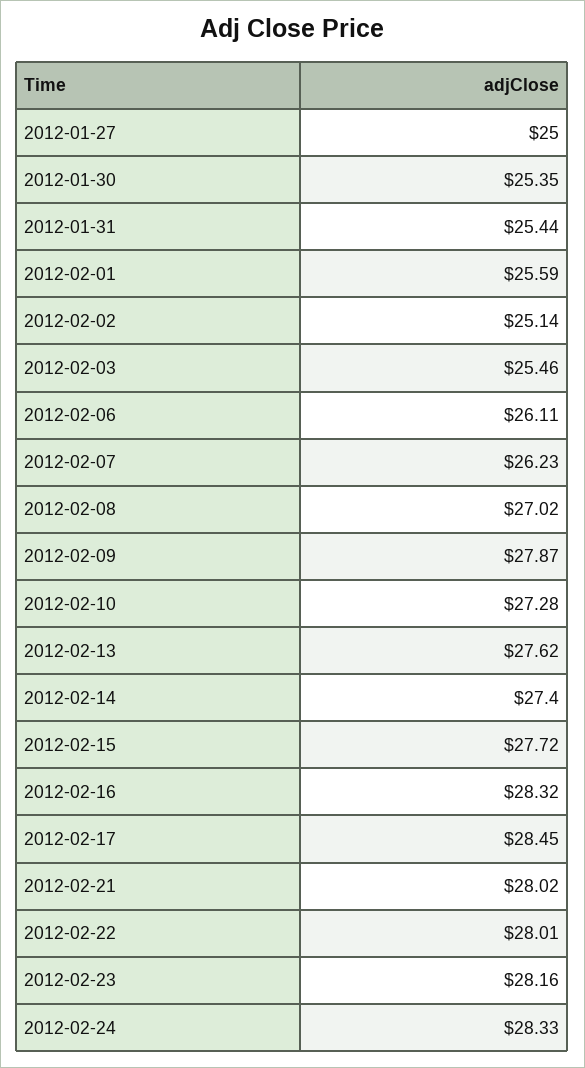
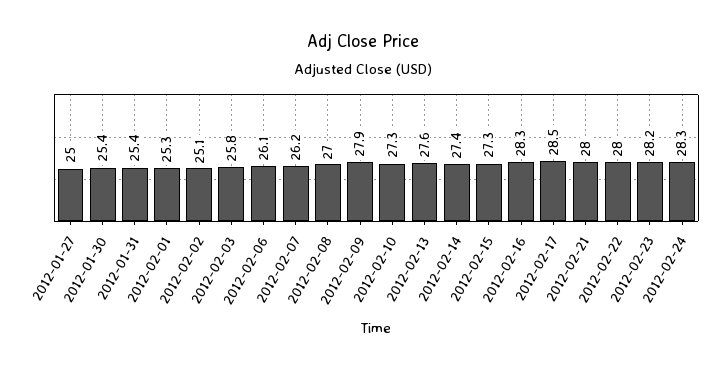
2012-02-01: 25.59 -> 25.3
2012-02-03: 25.46 -> 25.8
2012-02-15: 27.72 -> 27.3

